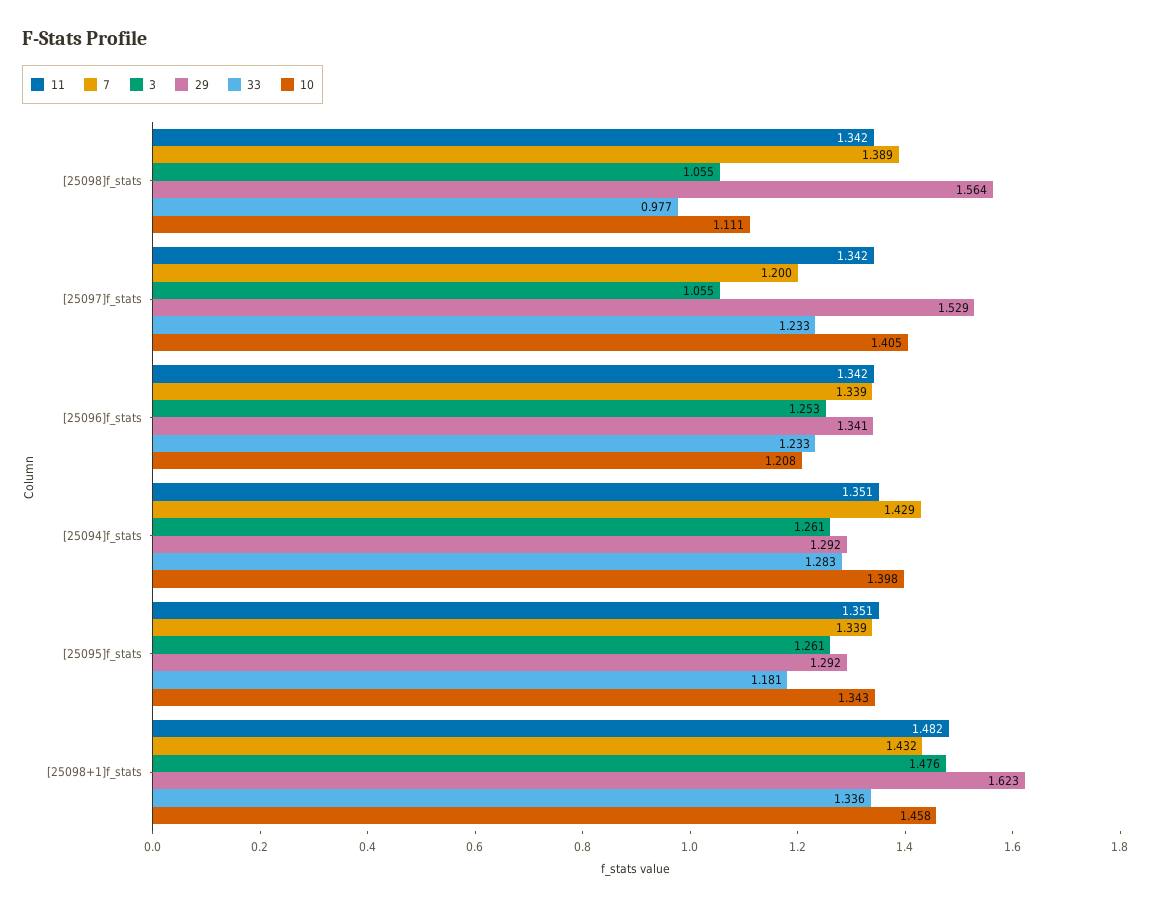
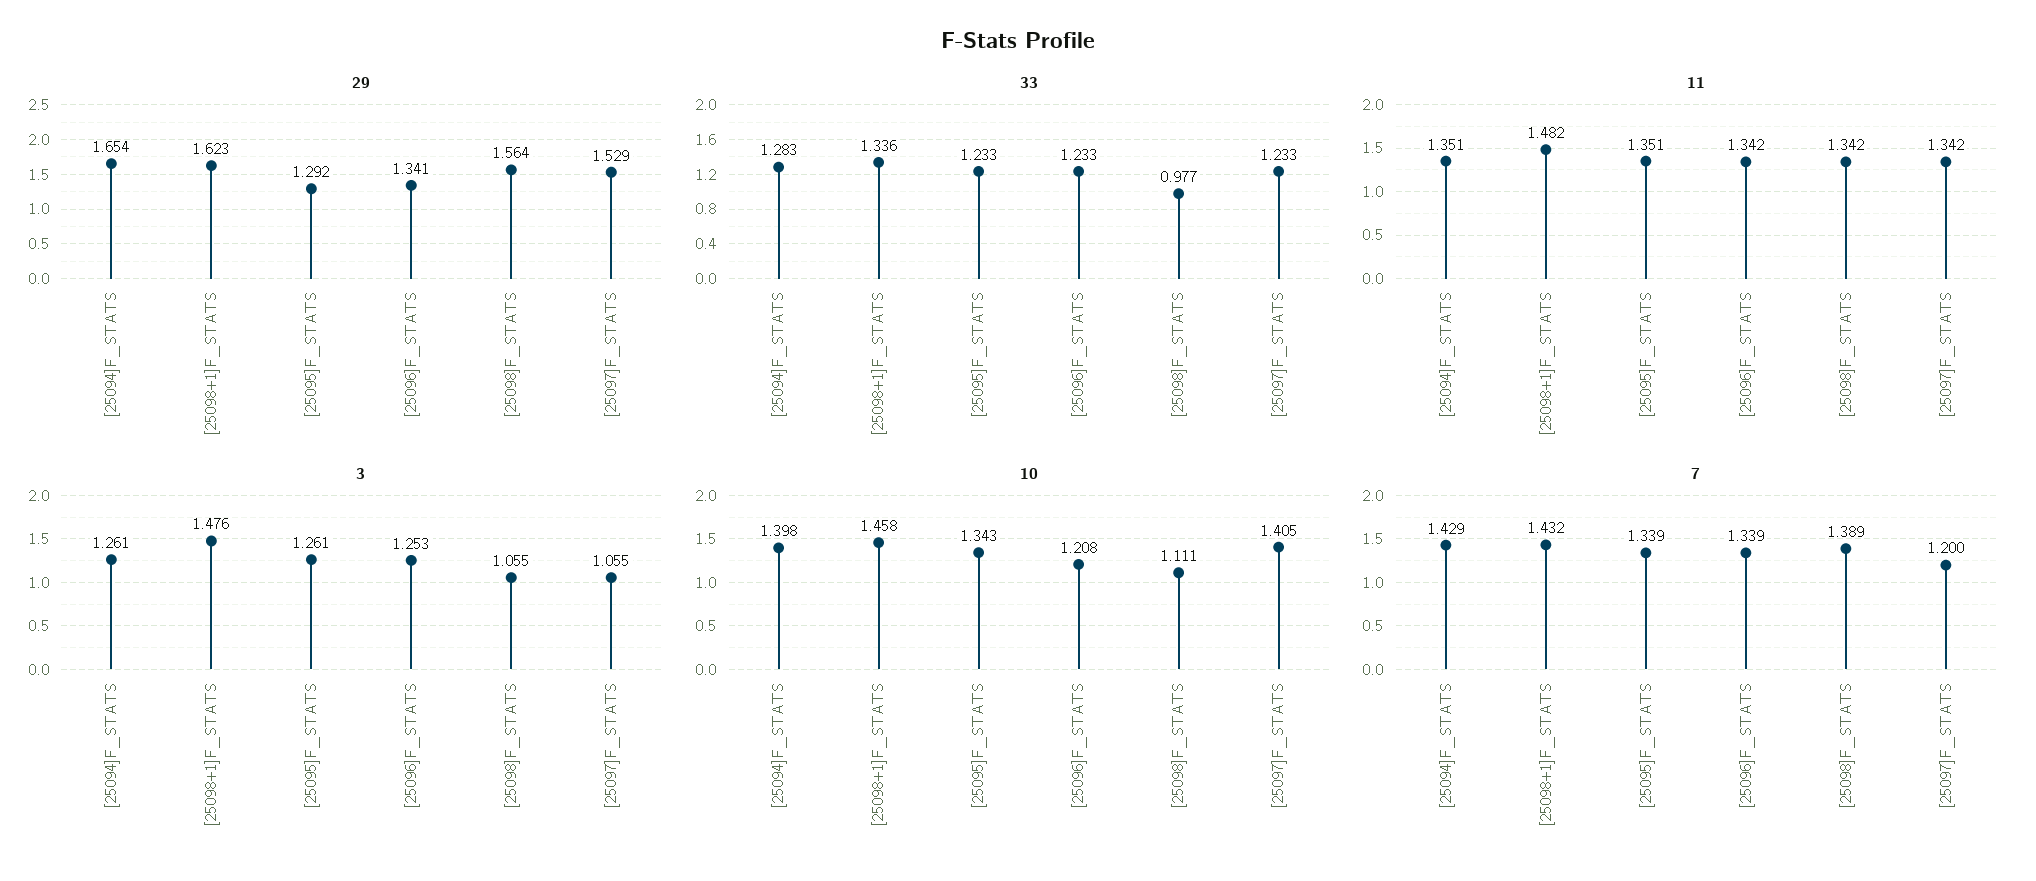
29, [25094]f_stats: 1.292 -> 1.654
33, [25095]f_stats: 1.181 -> 1.233

